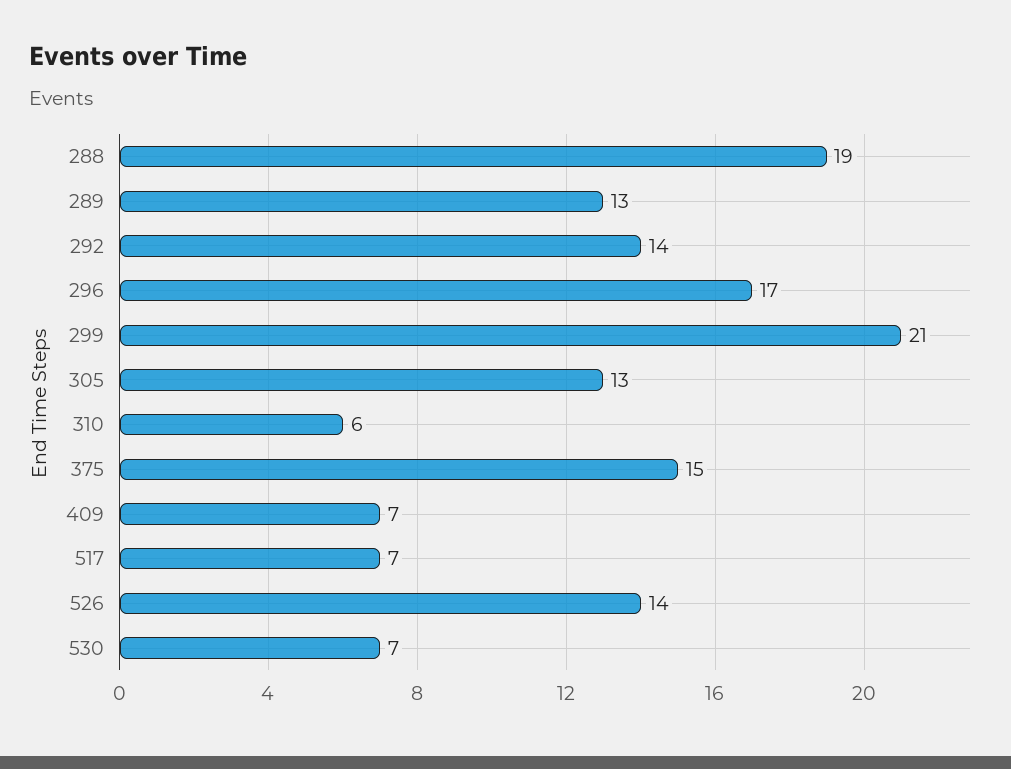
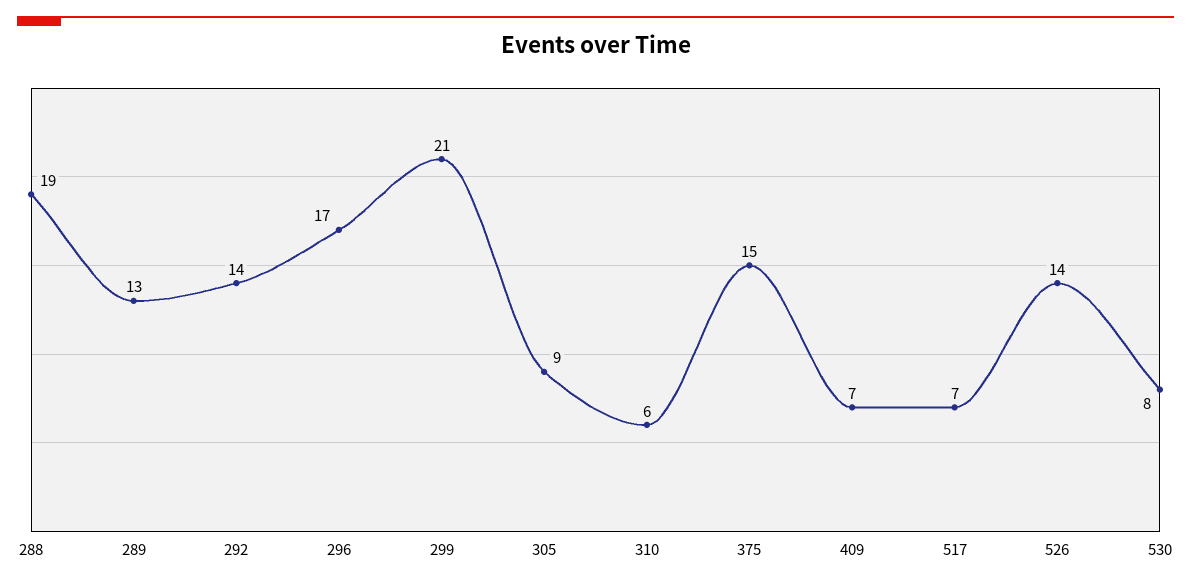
305: 13 -> 9
530: 7 -> 8

